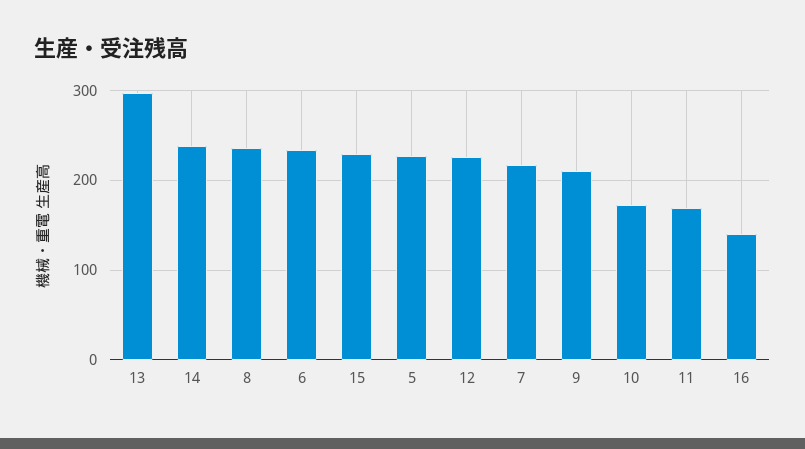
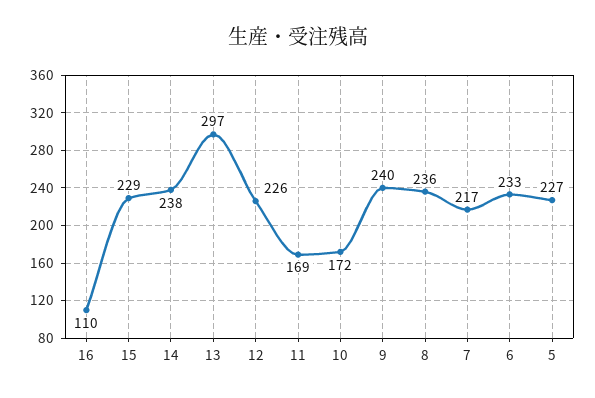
9: 210 -> 240
16: 140 -> 110

